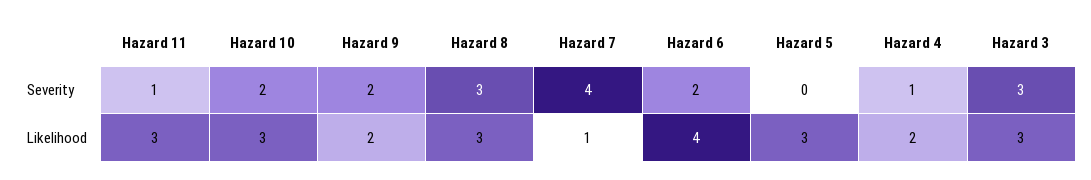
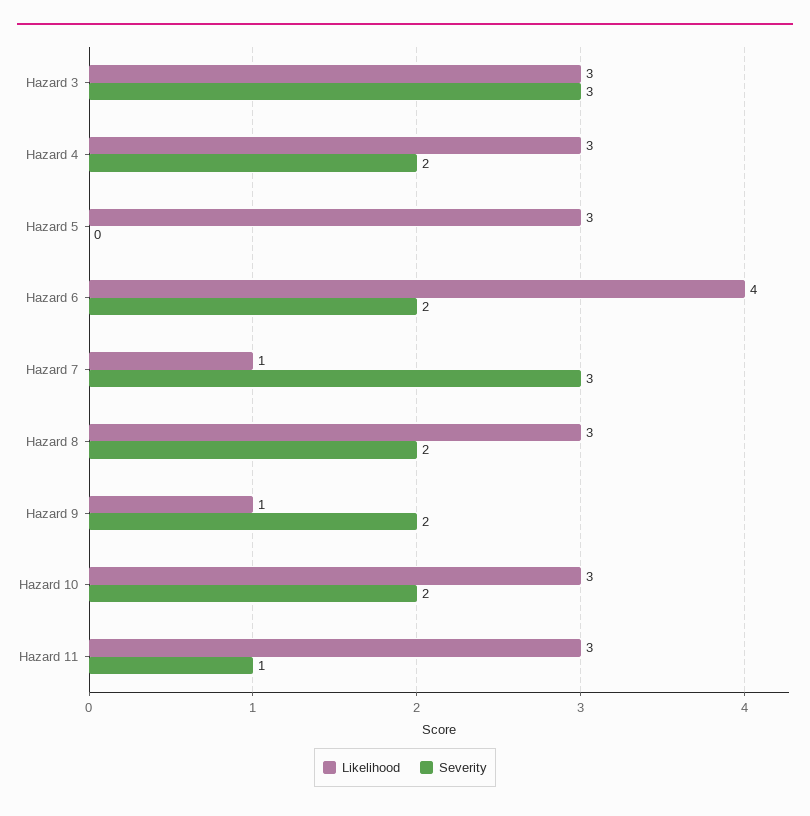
Severity, Hazard 8: 3 -> 2
Severity, Hazard 7: 4 -> 3
Severity, Hazard 4: 1 -> 2
Likelihood, Hazard 9: 2 -> 1
Likelihood, Hazard 4: 2 -> 3

